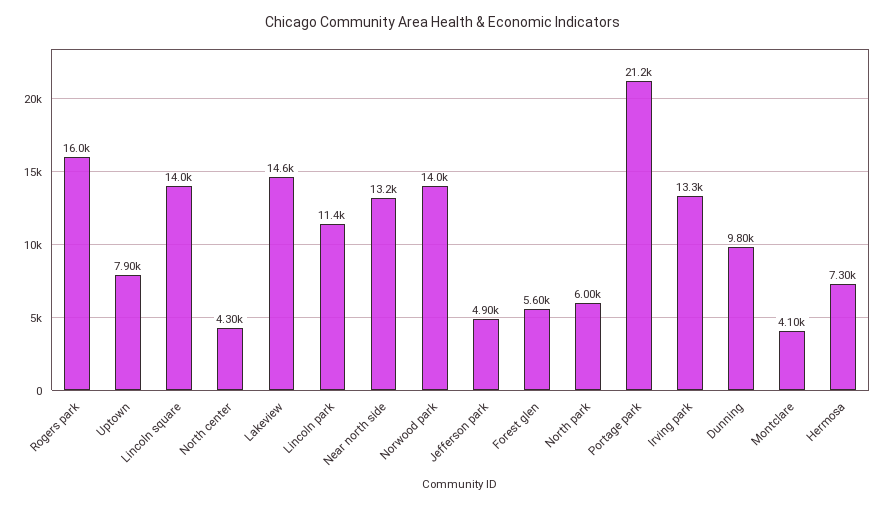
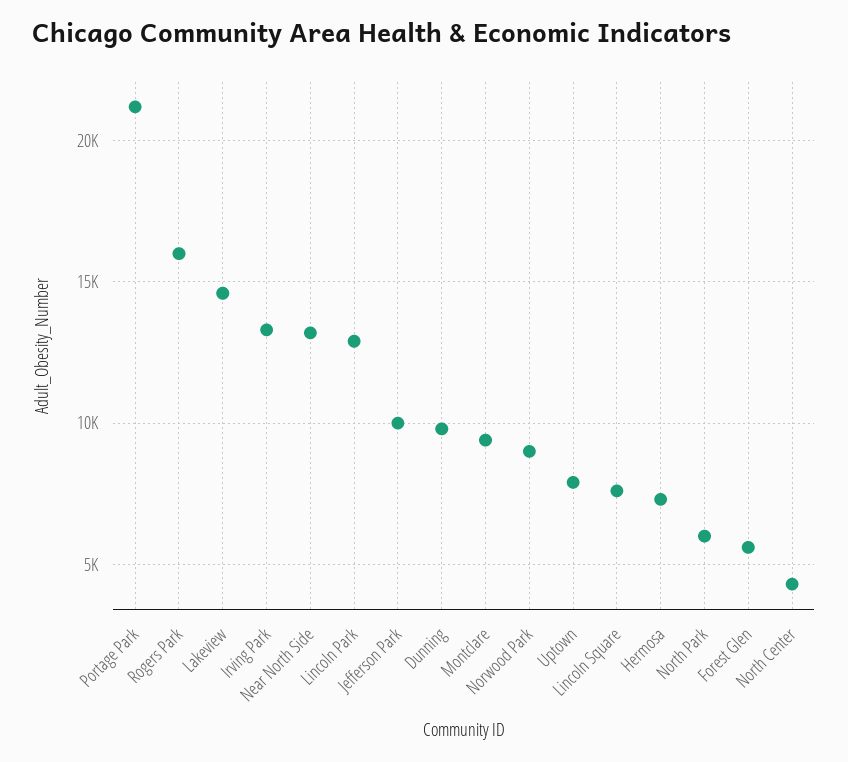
Lincoln square: 14000 -> 7500
Lincoln park: 11400 -> 13000
Norwood park: 14000 -> 9000
Jefferson park: 4900 -> 10000
Montclare: 4100 -> 9500

